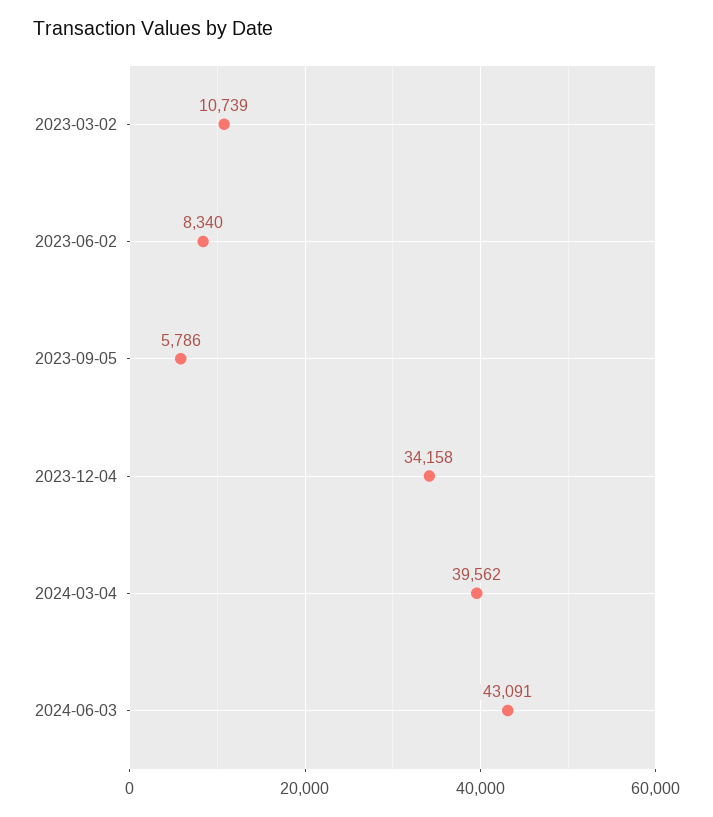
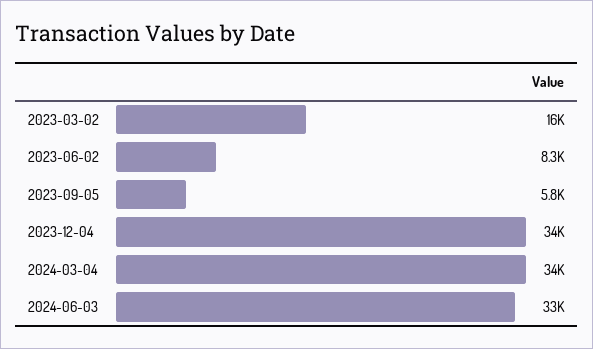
2023-03-02: 10739 -> 16000
2024-03-04: 39562 -> 34000
2024-06-03: 43091 -> 33000

